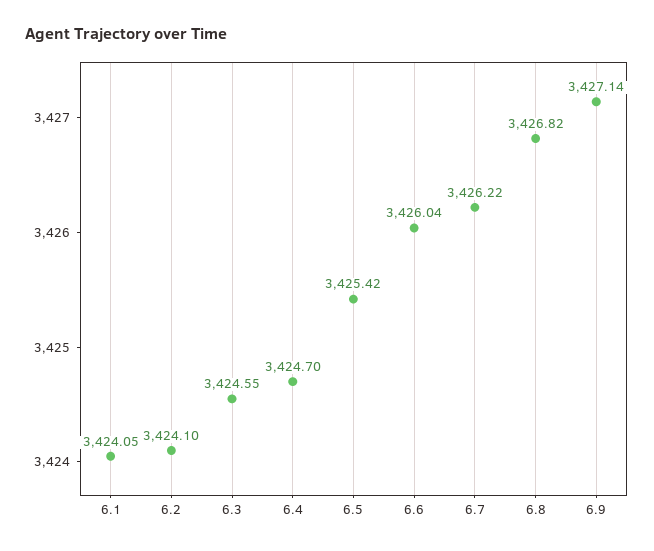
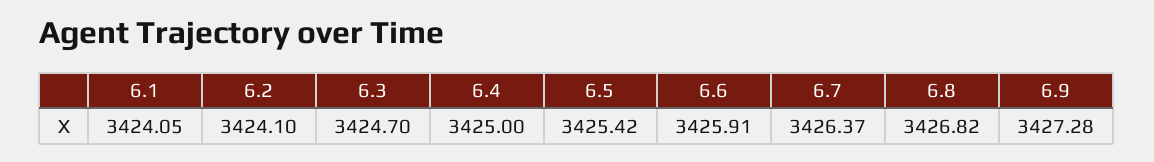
6.3: 3424.55 -> 3424.7
6.4: 3424.7 -> 3425
6.6: 3426.04 -> 3425.91
6.7: 3426.22 -> 3426.37
6.9: 3427.14 -> 3427.28

